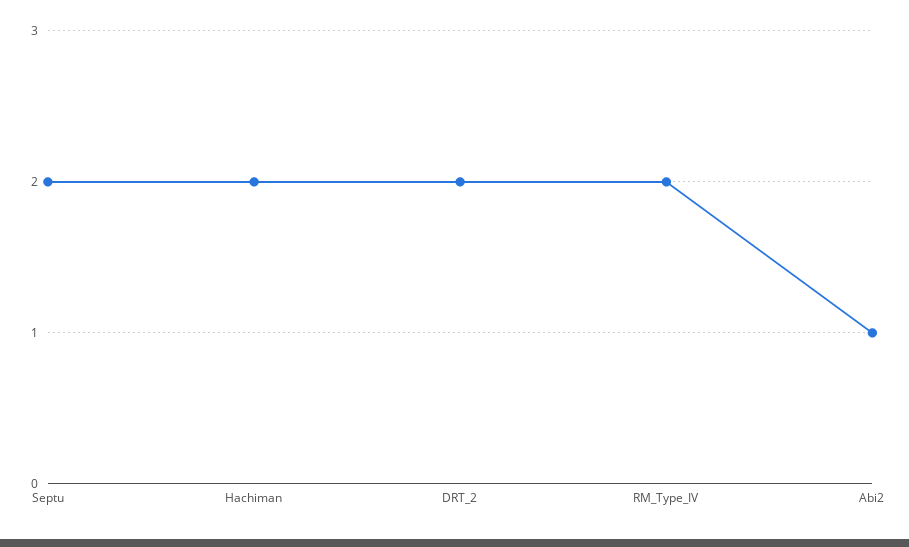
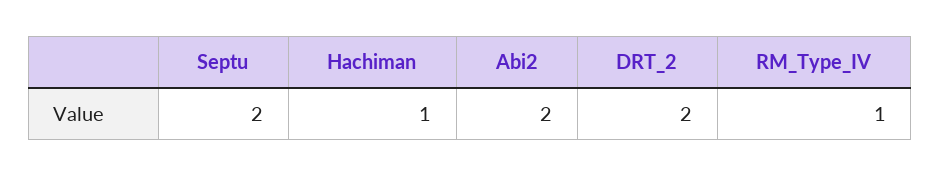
Hachiman: 2 -> 1
RM_Type_IV: 2 -> 1
Abi2: 1 -> 2

